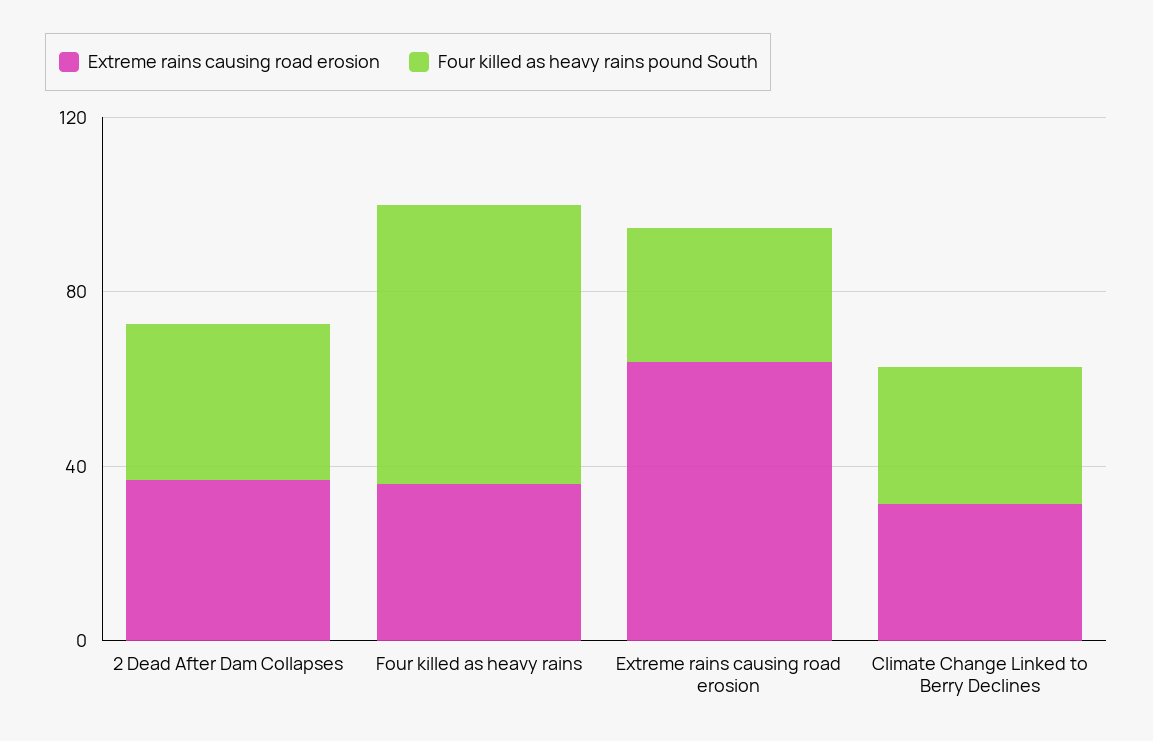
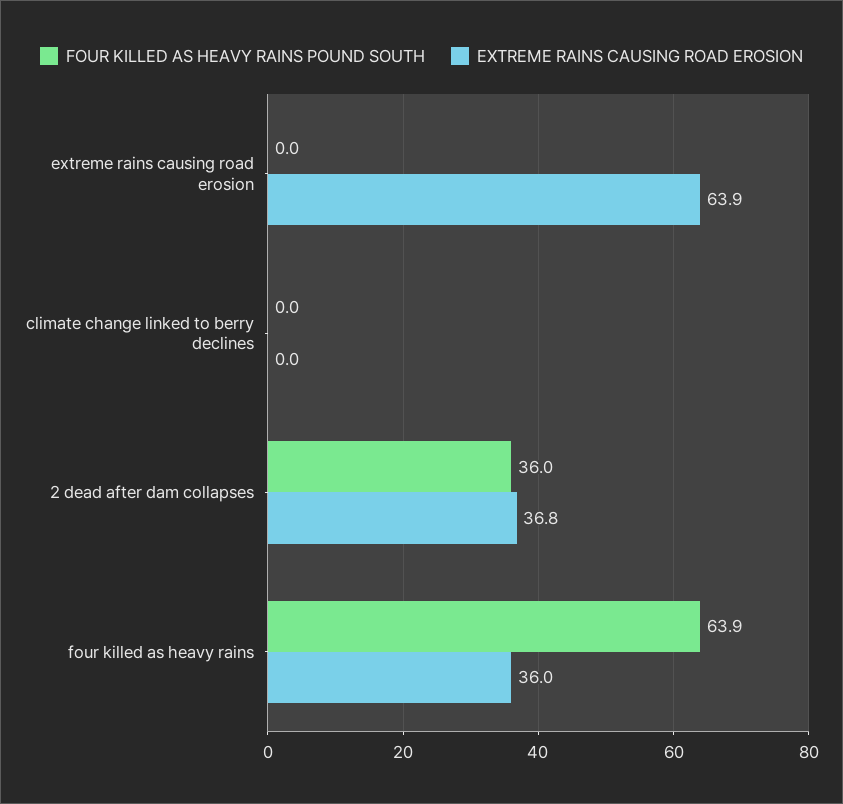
Four killed as heavy rains pound South, Extreme rains causing road erosion: 30 -> 0
Extreme rains causing road erosion, Climate Change Linked to Berry Declines: 30 -> 0
Four killed as heavy rains pound South, Climate Change Linked to Berry Declines: 30 -> 0

